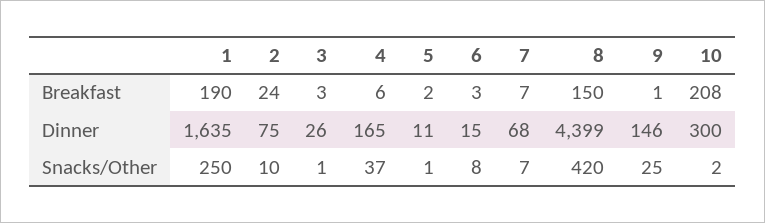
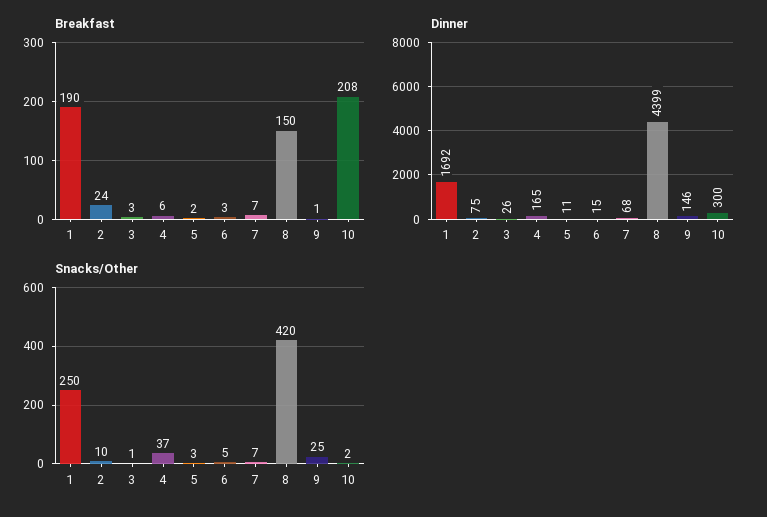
Dinner, 1: 1635 -> 1692
Snacks/Other, 5: 1 -> 3
Snacks/Other, 6: 8 -> 5

